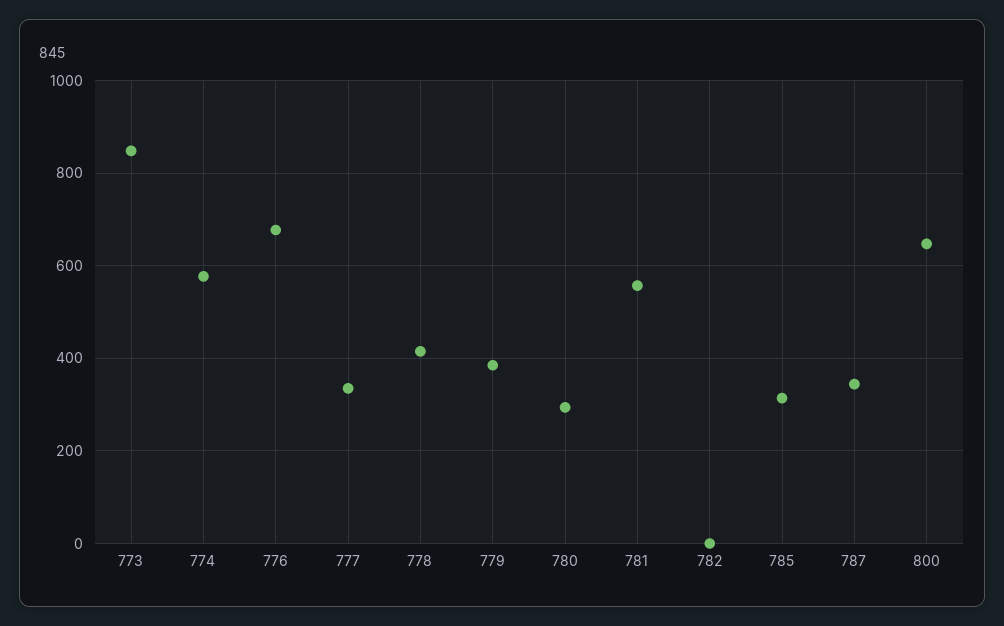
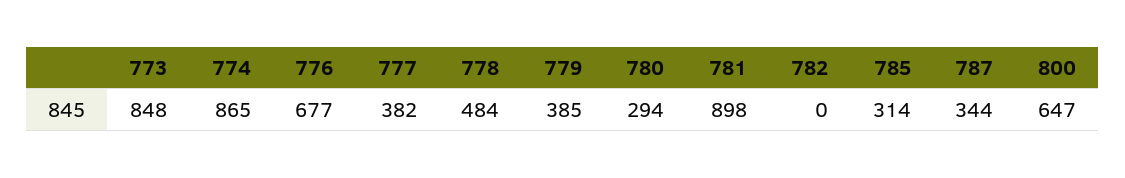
774: 580 -> 865
777: 340 -> 382
778: 420 -> 484
781: 560 -> 898

